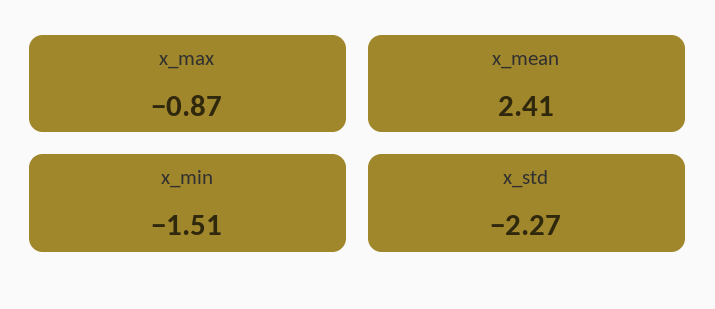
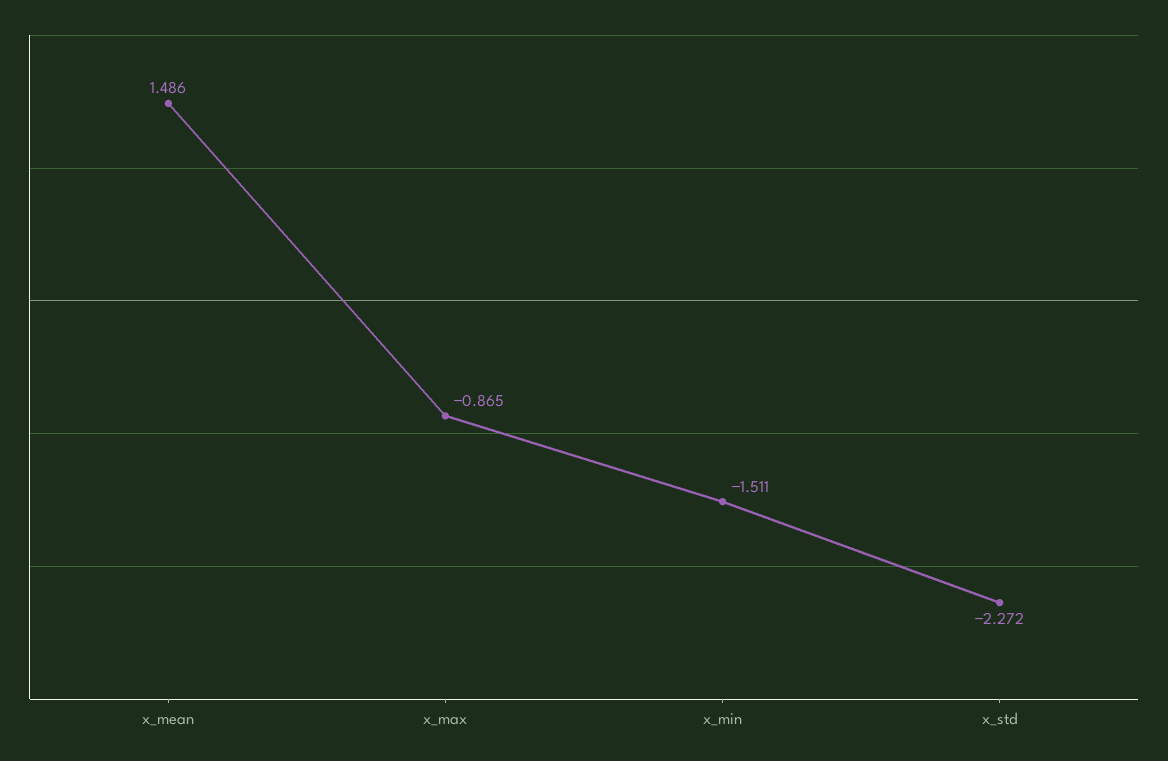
x_mean: 2.41 -> 1.486

